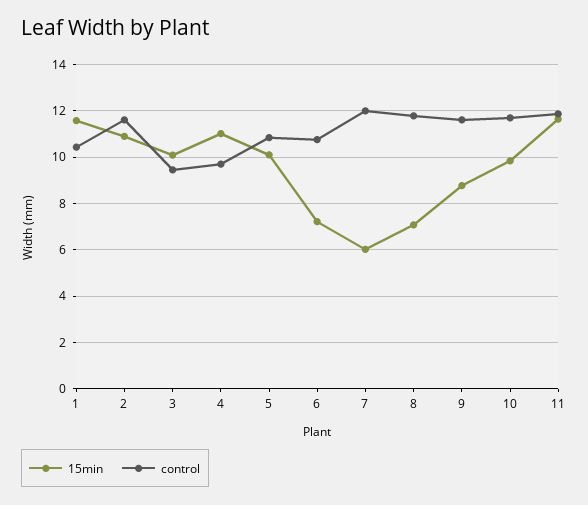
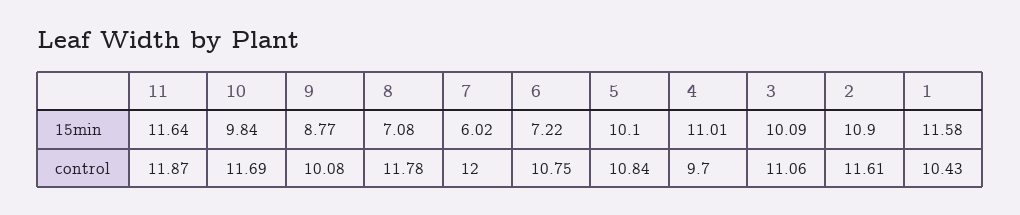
control, 3: 9.5 -> 11.06
control, 9: 11.5 -> 10.08

